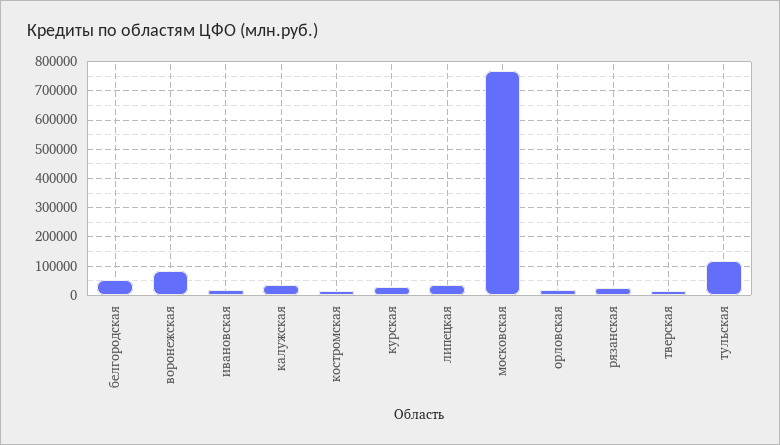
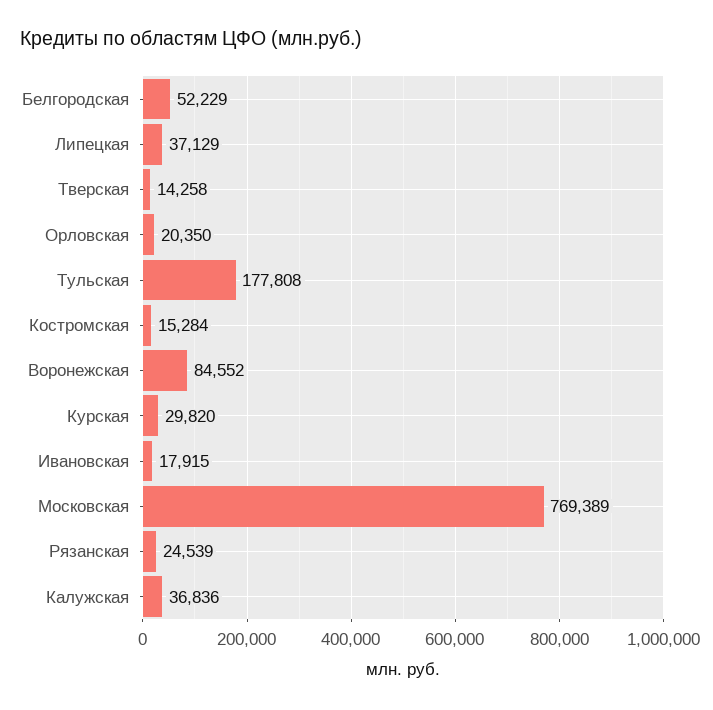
тульская: 125000 -> 177808

